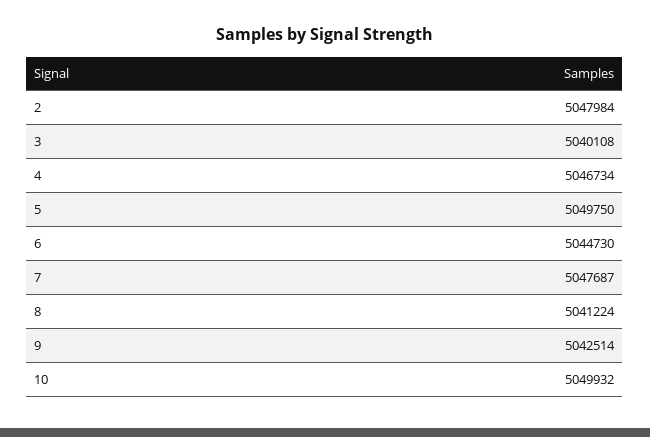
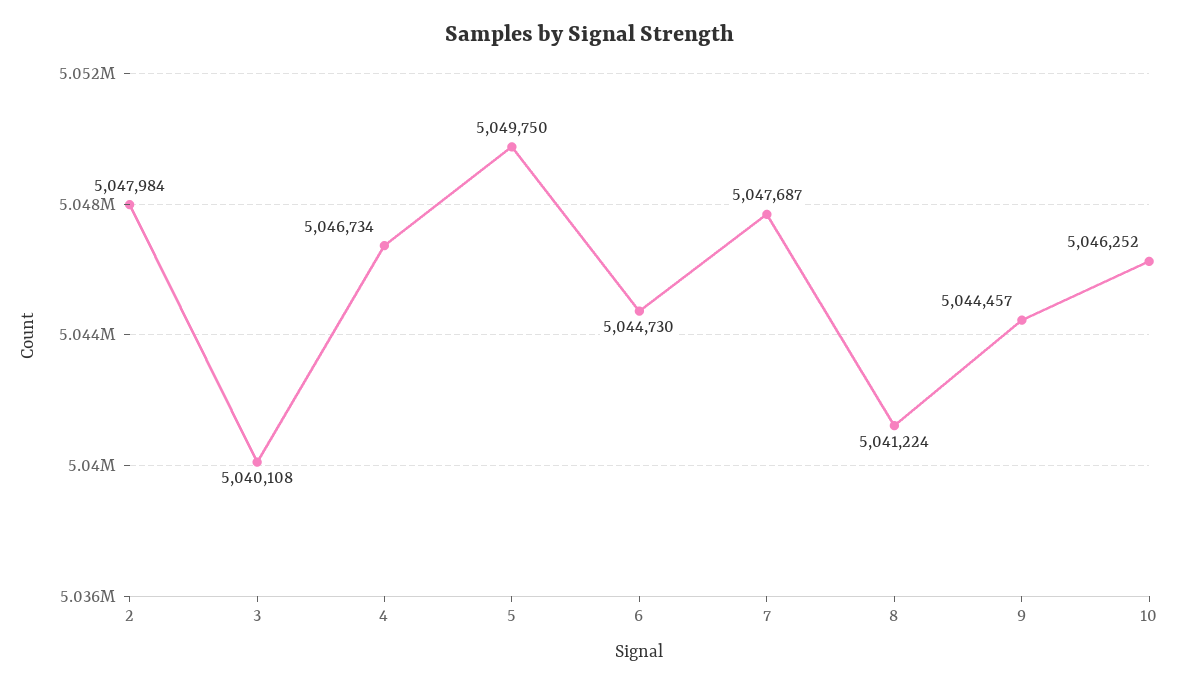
9: 5042514 -> 5044457
10: 5049932 -> 5046252

